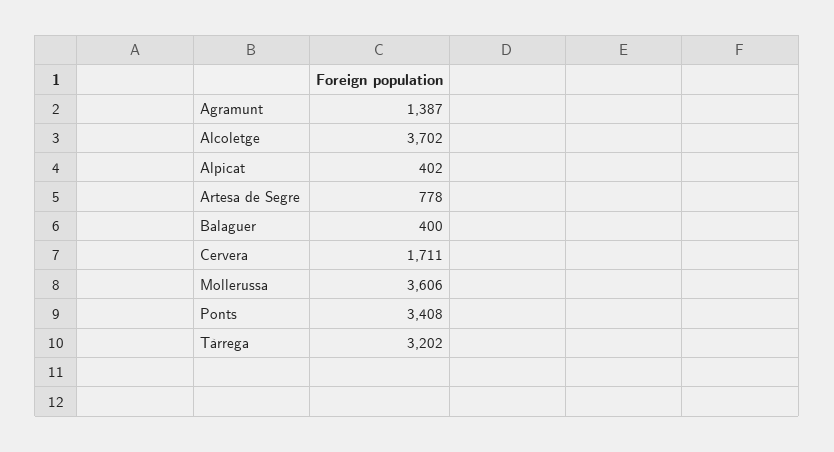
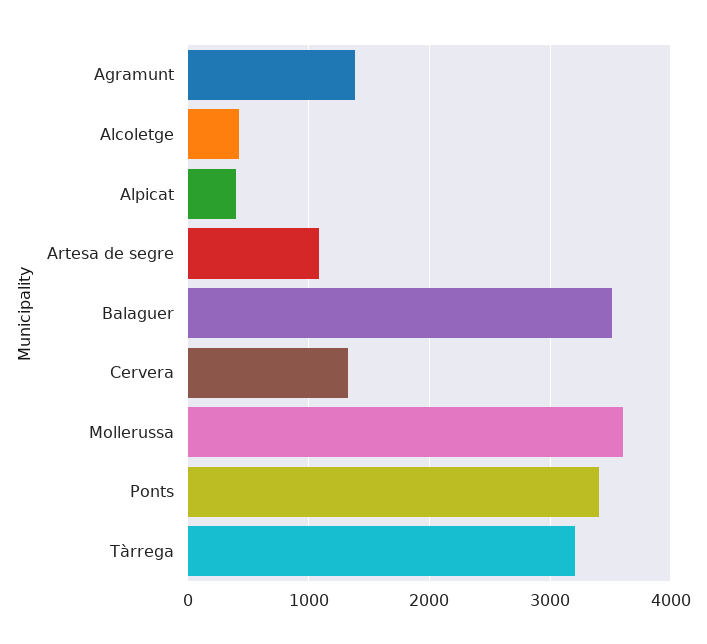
Alcoletge: 3702 -> 400
Artesa de Segre: 778 -> 1100
Balaguer: 400 -> 3500
Cervera: 1711 -> 1300

